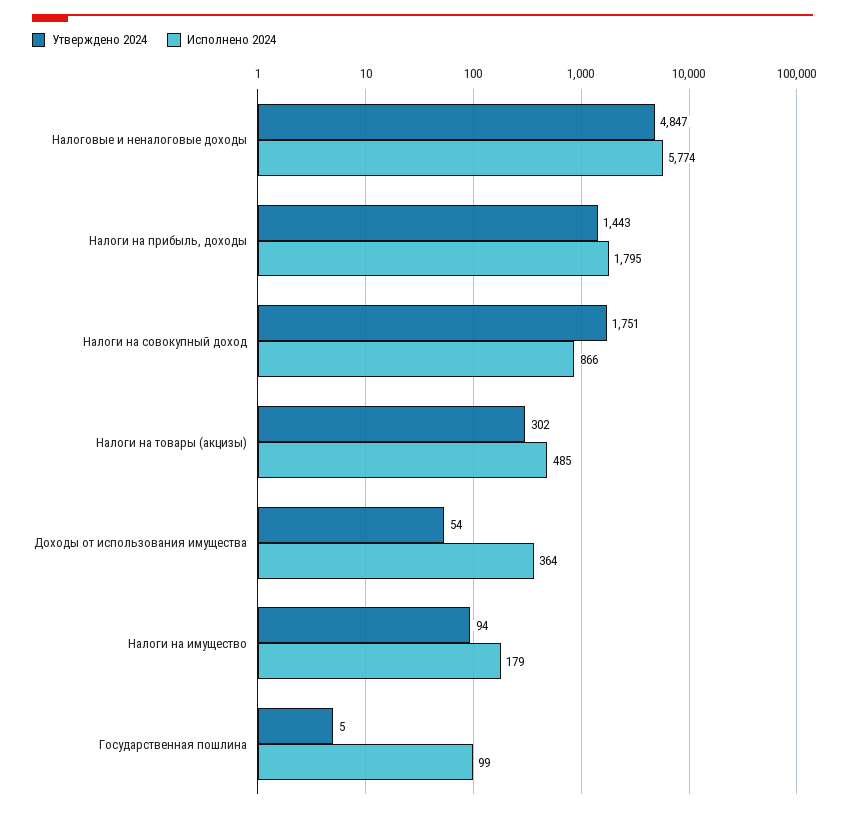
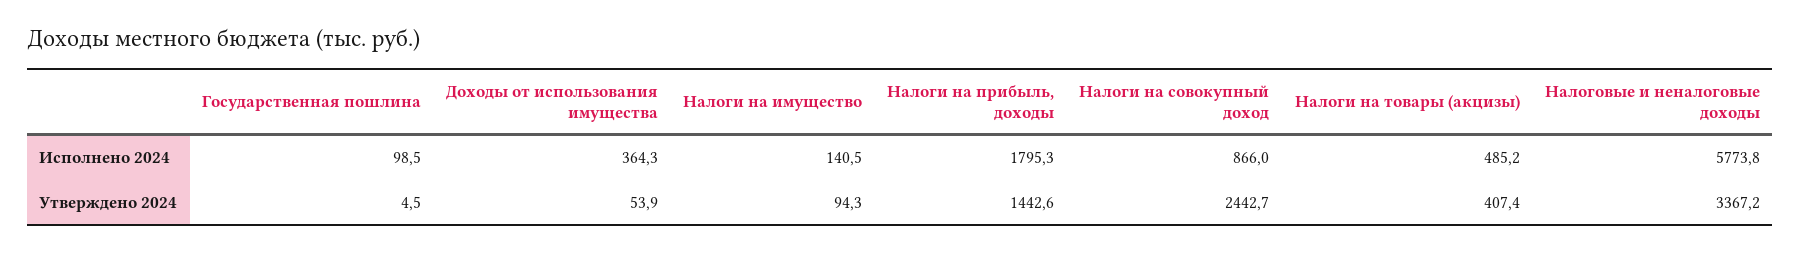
Утверждено 2024, Налоговые и неналоговые доходы: 4847 -> 3367.2
Утверждено 2024, Налоги на совокупный доход: 1751 -> 2442.7
Утверждено 2024, Налоги на товары (акцизы): 302 -> 407.4
Исполнено 2024, Налоги на имущество: 179 -> 140.5

